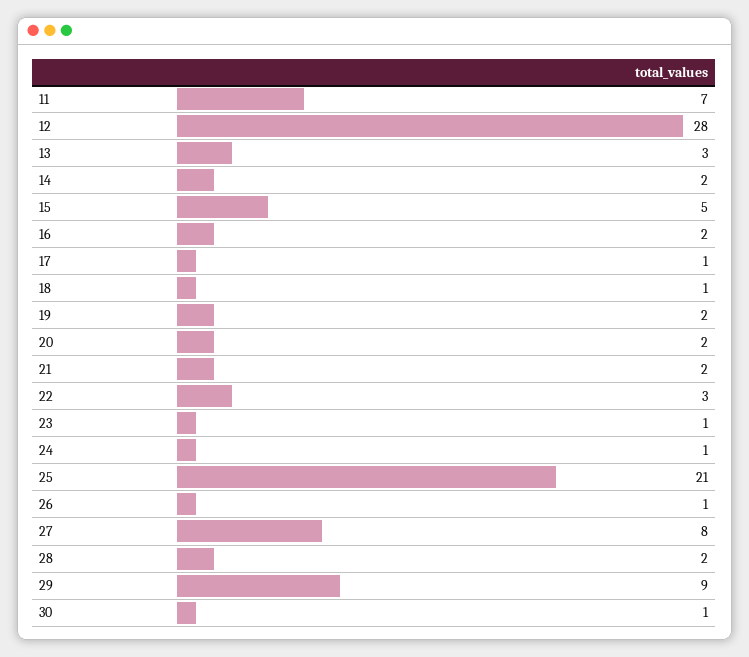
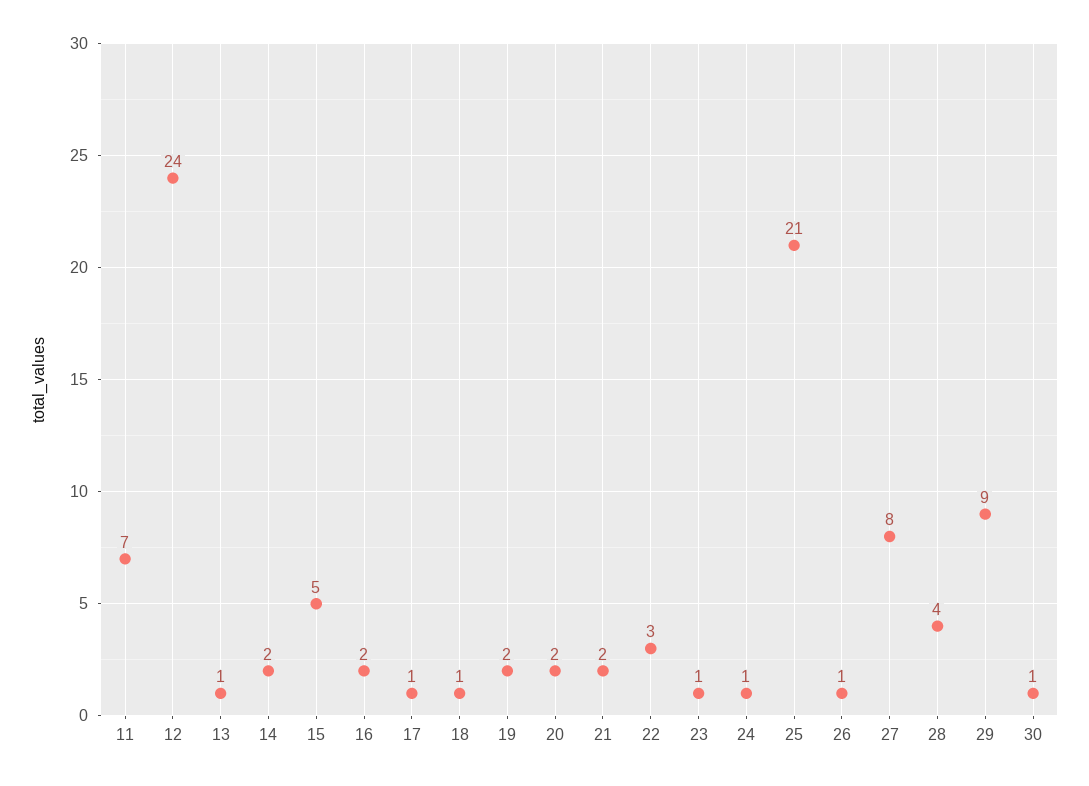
12: 28 -> 24
13: 3 -> 1
28: 2 -> 4

